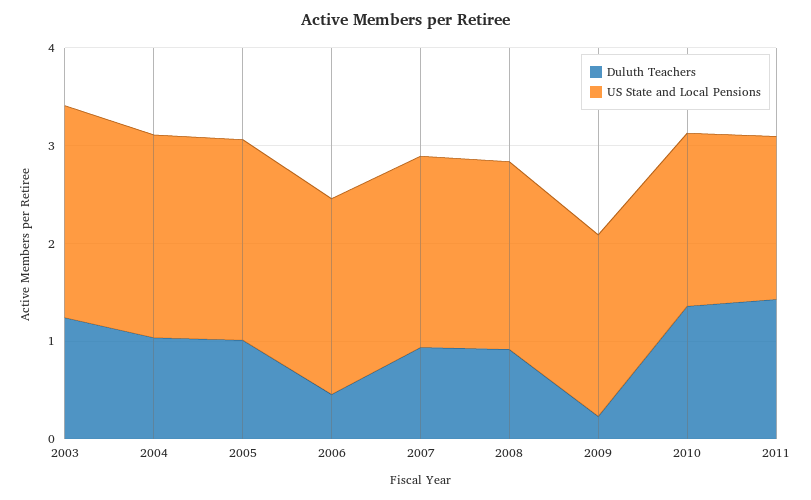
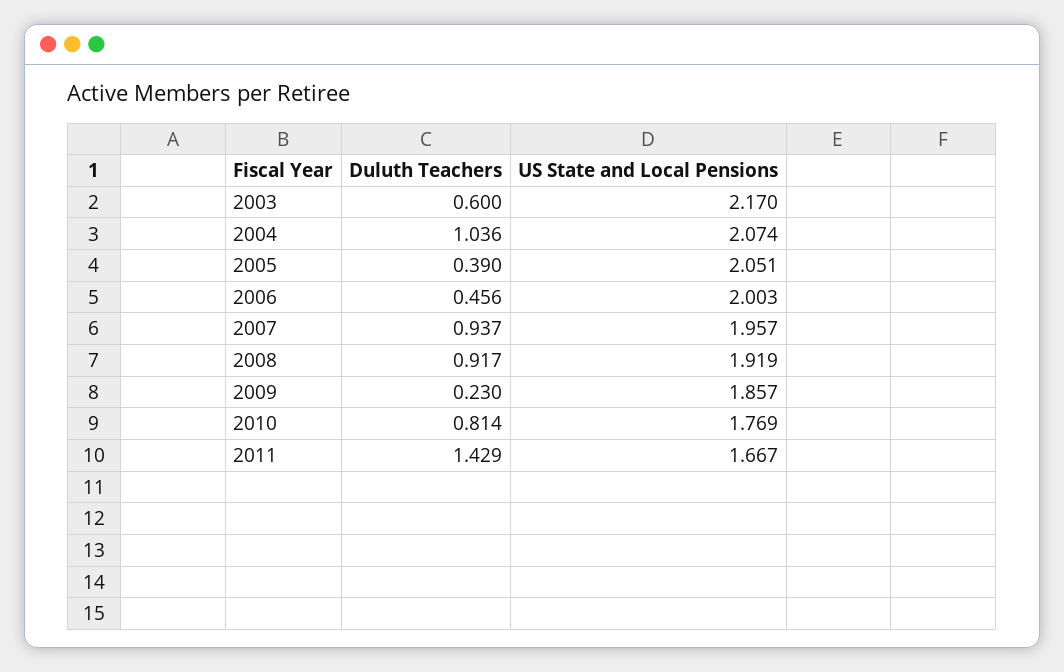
Duluth Teachers, 2003: 1.2 -> 0.6
Duluth Teachers, 2005: 1 -> 0.39
Duluth Teachers, 2010: 1.4 -> 0.814

